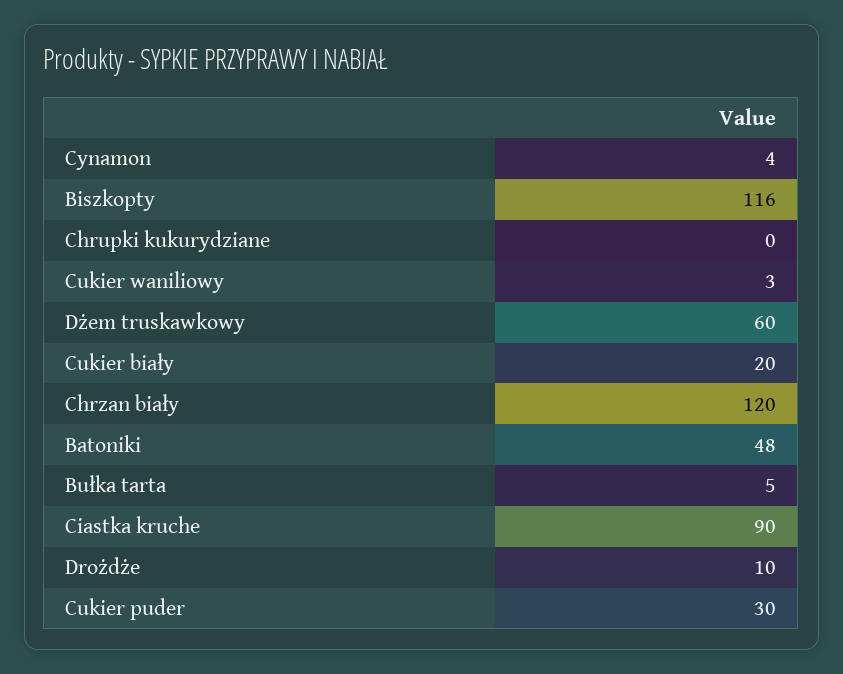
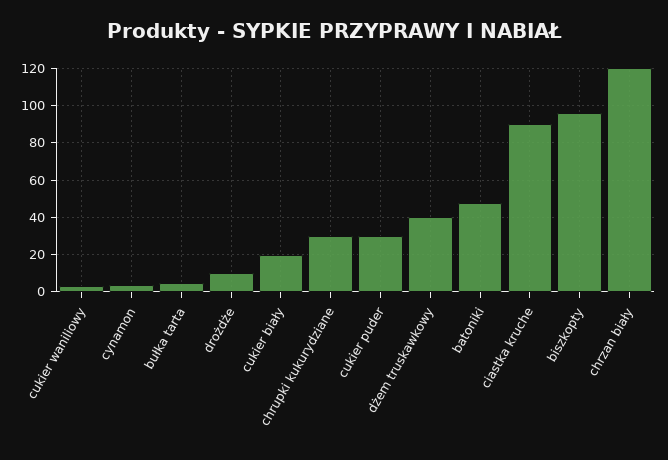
Biszkopty: 116 -> 95
Chrupki kukurydziane: 0 -> 30
Dżem truskawkowy: 60 -> 40

